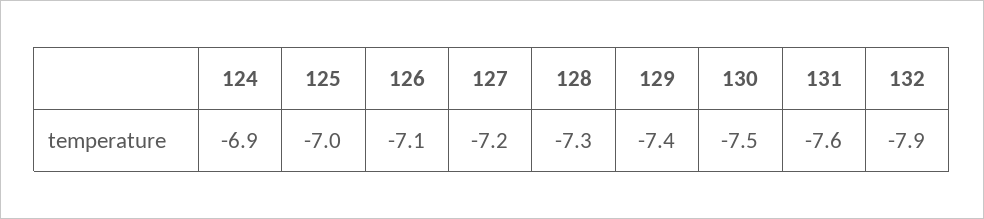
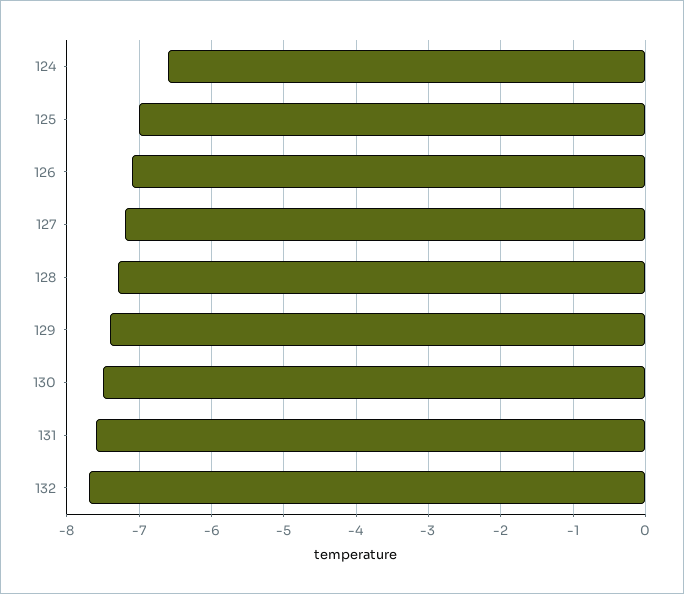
124: -6.9 -> -6.6
132: -7.9 -> -7.7

